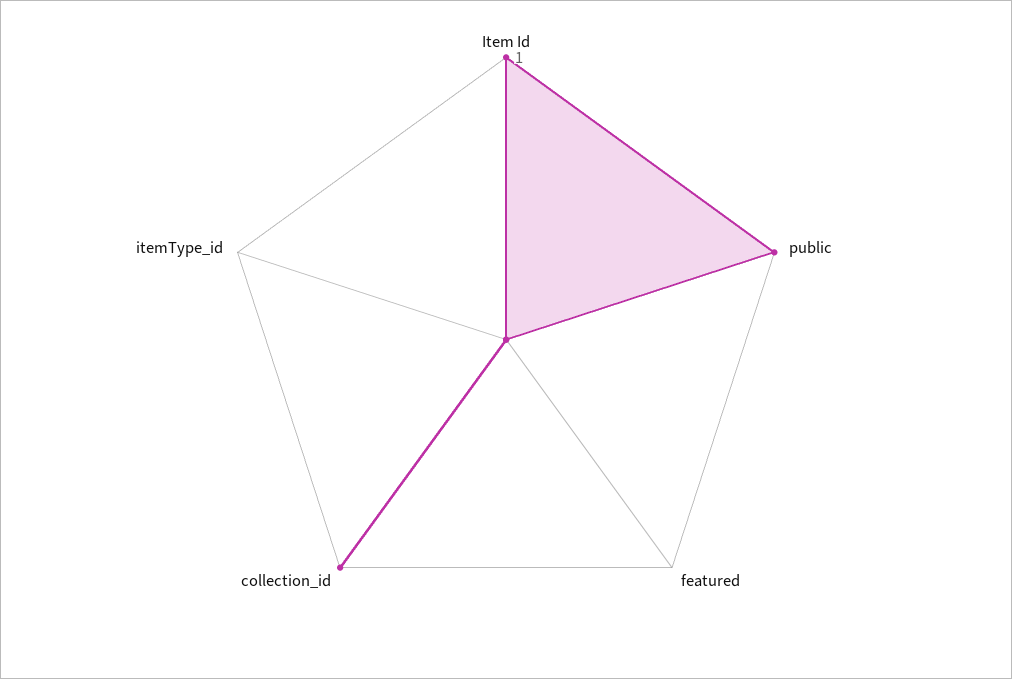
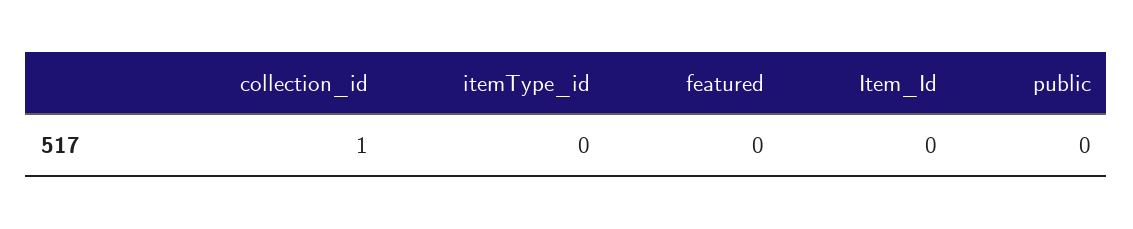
Item Id: 1 -> 0
public: 1 -> 0

